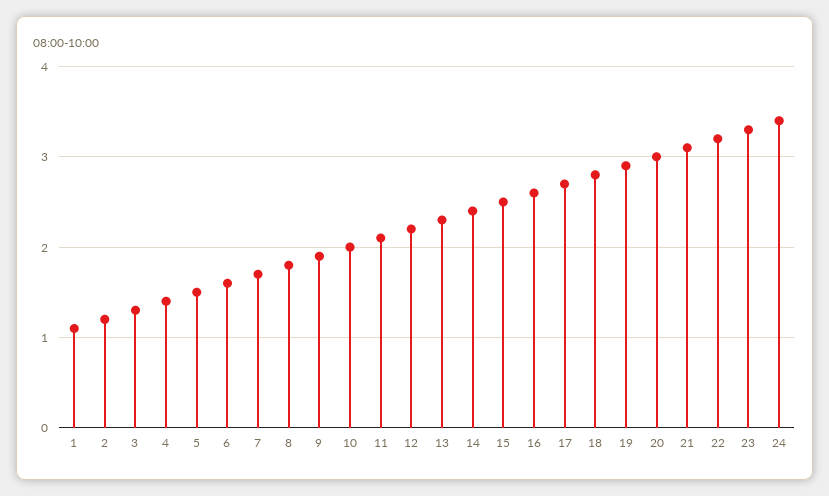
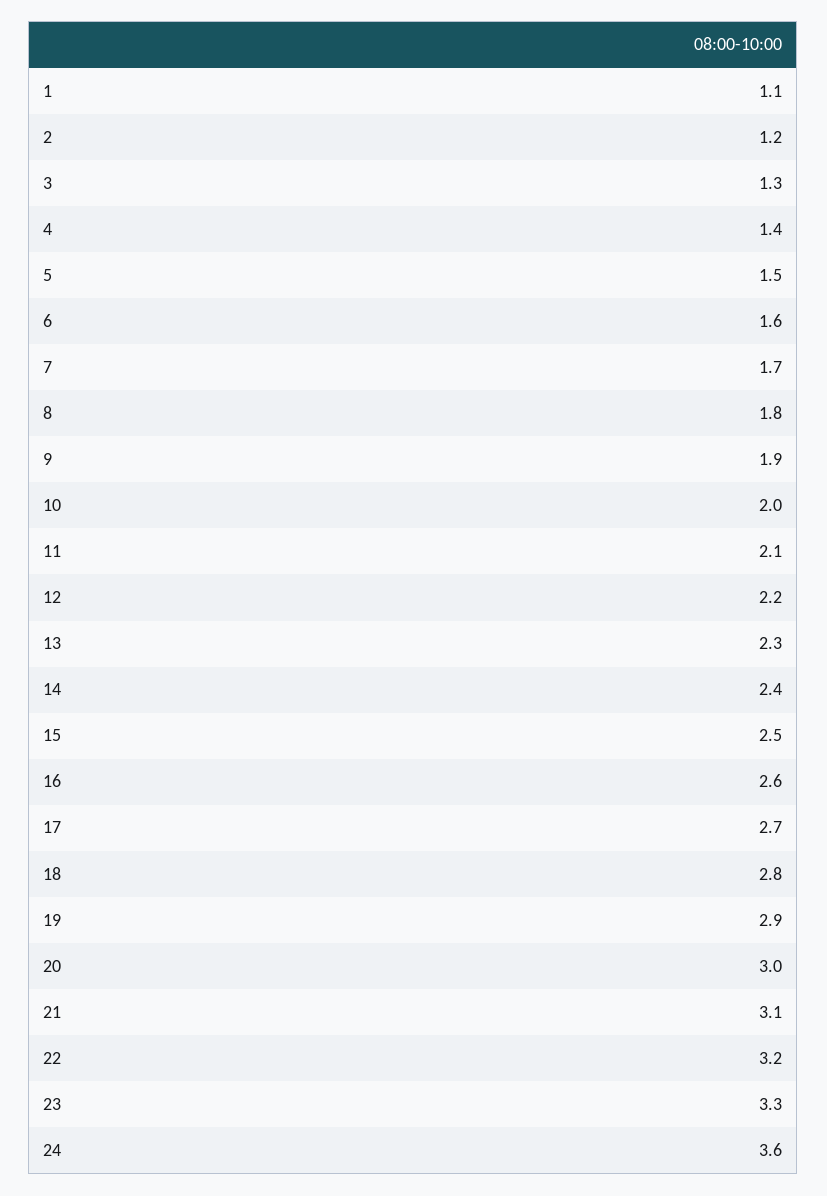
24: 3.4 -> 3.6

